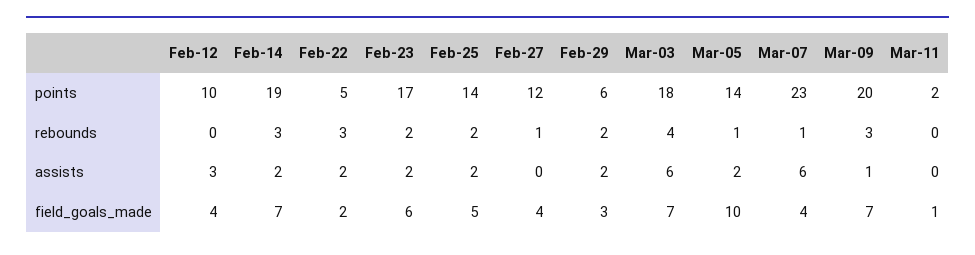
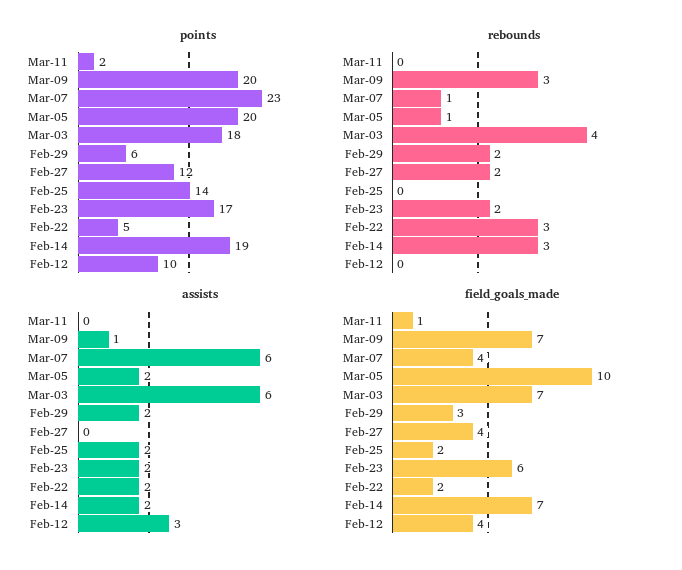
points, Mar-05: 14 -> 20
rebounds, Feb-25: 2 -> 0
rebounds, Feb-27: 1 -> 2
field_goals_made, Feb-25: 5 -> 2

